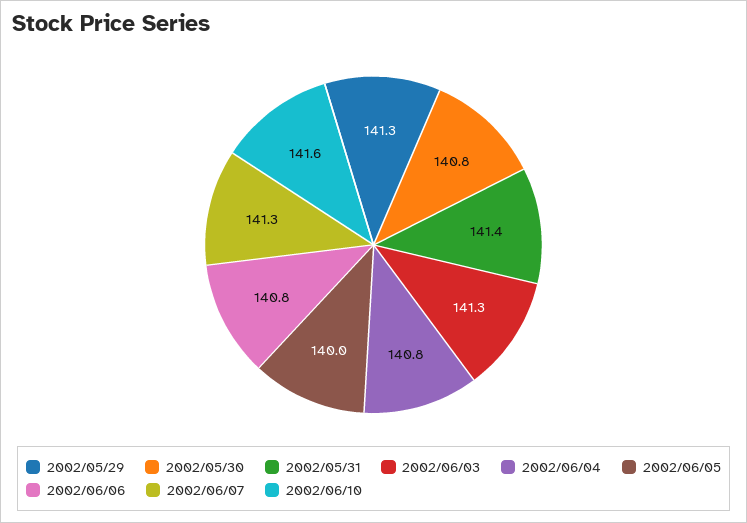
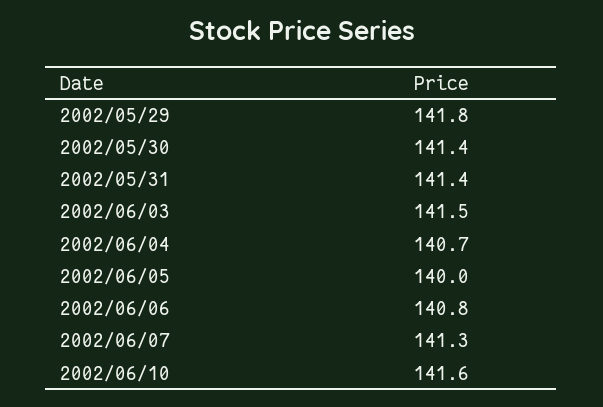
2002/05/29: 141.3 -> 141.8
2002/05/30: 140.8 -> 141.4
2002/06/03: 141.3 -> 141.5
2002/06/04: 140.8 -> 140.7

